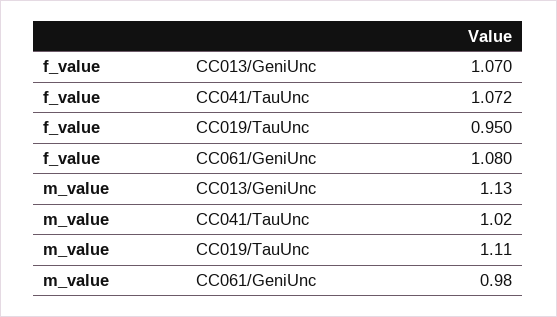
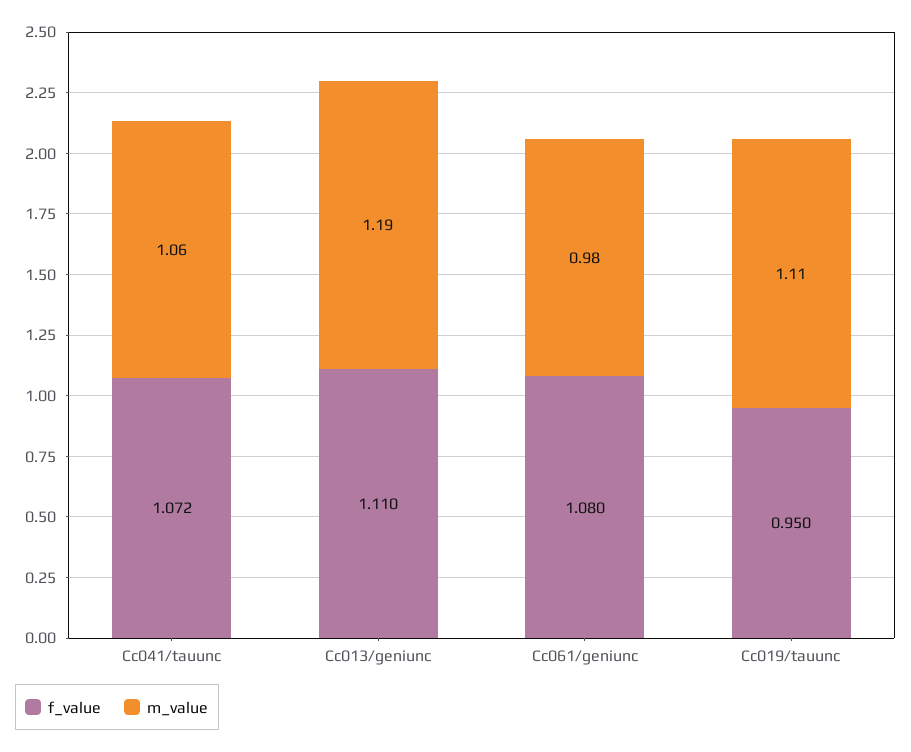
f_value, CC013/GeniUnc: 1.07 -> 1.11
m_value, CC013/GeniUnc: 1.13 -> 1.19
m_value, CC041/TauUnc: 1.02 -> 1.06

